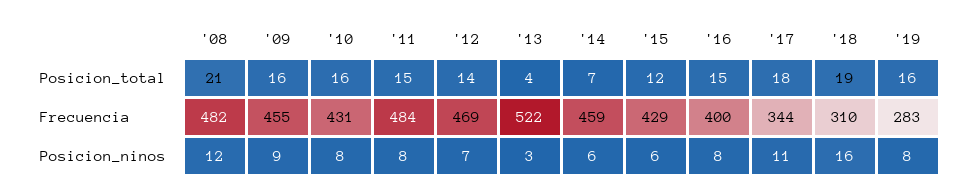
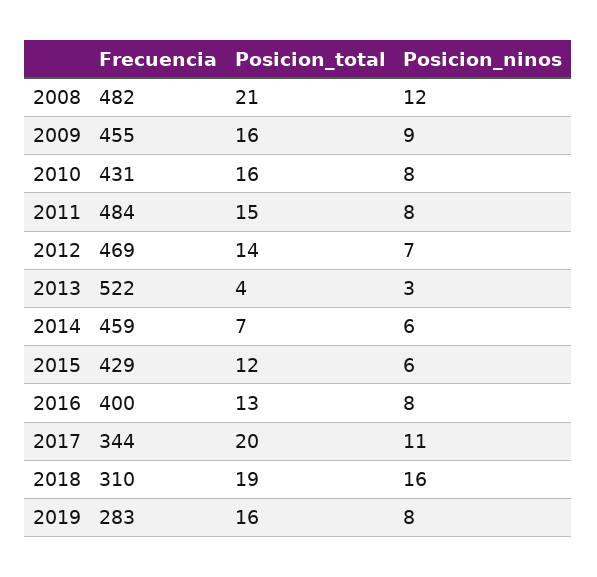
'16, Posicion_total: 15 -> 13
'17, Posicion_total: 18 -> 20

